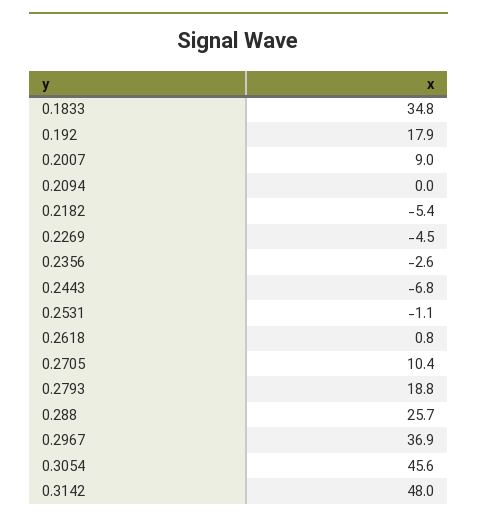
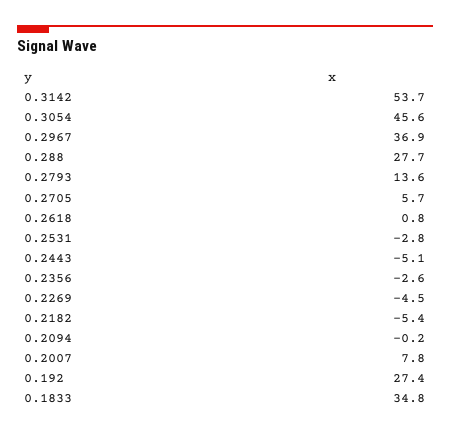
0.192: 17.9 -> 27.4
0.2007: 9 -> 7.8
0.2094: 0 -> -0.2
0.2443: -6.8 -> -5.1
0.2531: -1.1 -> -2.8
0.2705: 10.4 -> 5.7
0.2793: 18.8 -> 13.6
0.288: 25.7 -> 27.7
0.3142: 48 -> 53.7

